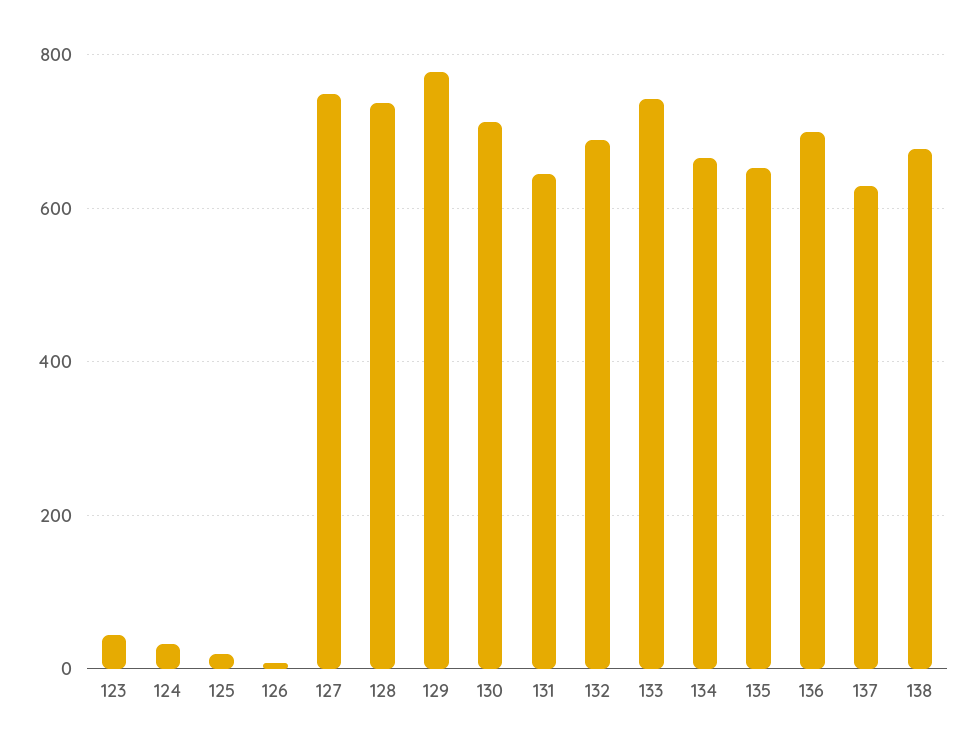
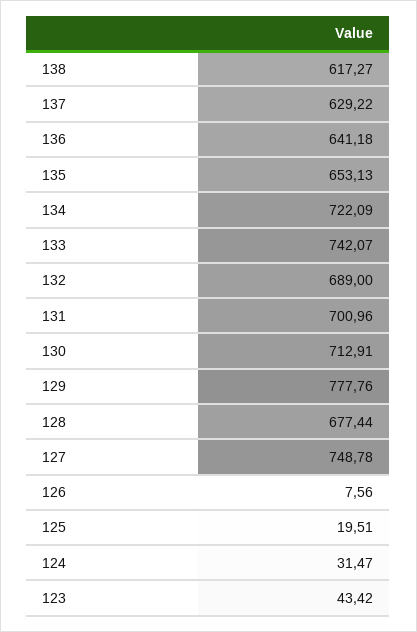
128: 740 -> 677.44
131: 640 -> 700.96
134: 660 -> 722.09
136: 700 -> 641.18
138: 680 -> 617.27

